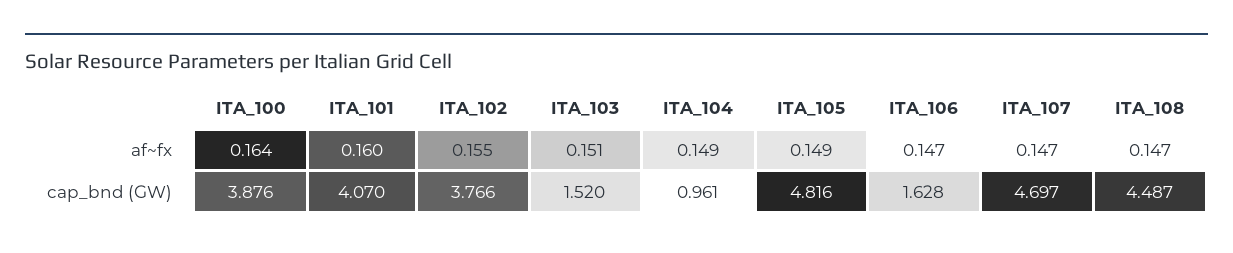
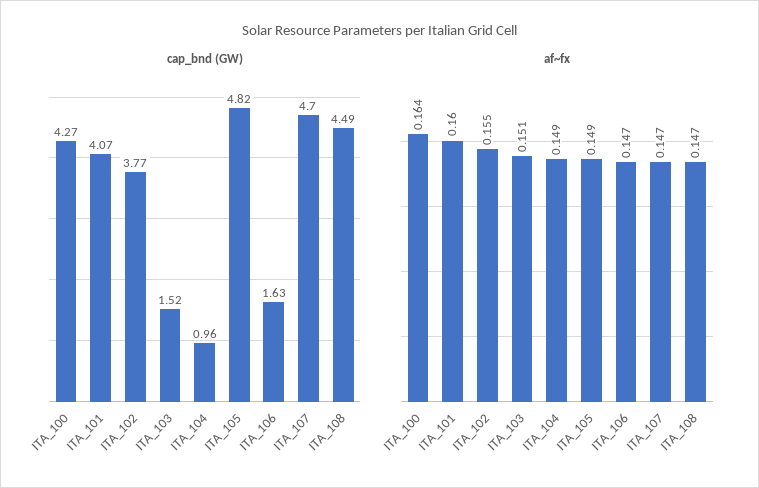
cap_bnd (GW), ITA_100: 3.876 -> 4.27

